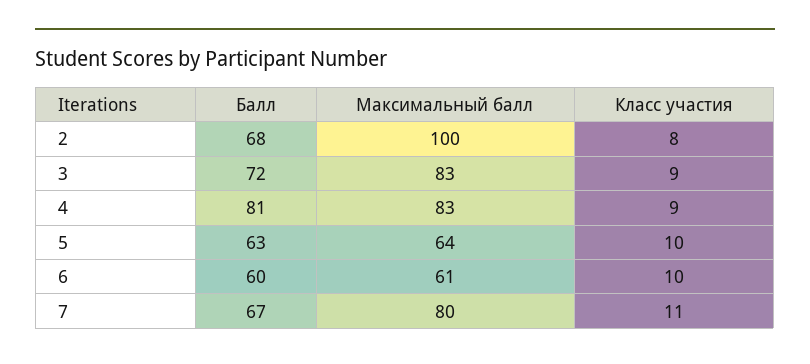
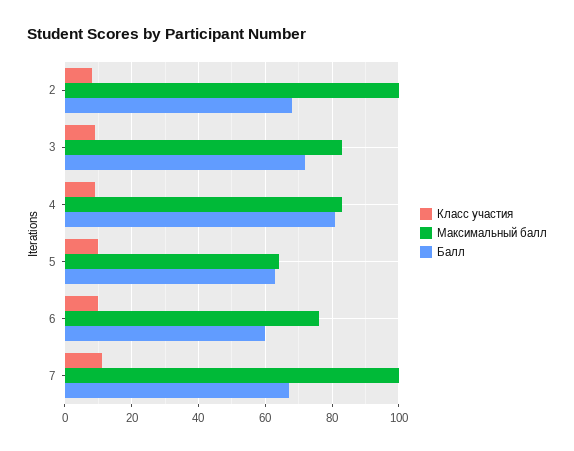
Максимальный балл, 6: 61 -> 75
Максимальный балл, 7: 80 -> 100

